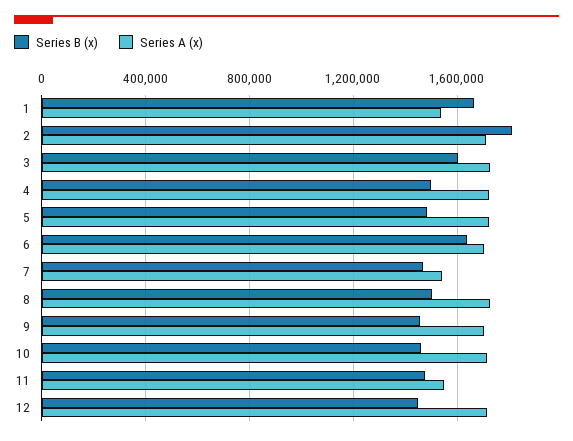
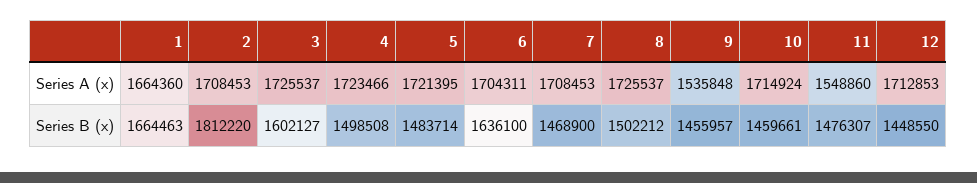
Series A (x), 1: 1550000 -> 1664360
Series A (x), 7: 1550000 -> 1708453
Series A (x), 9: 1700000 -> 1535848

